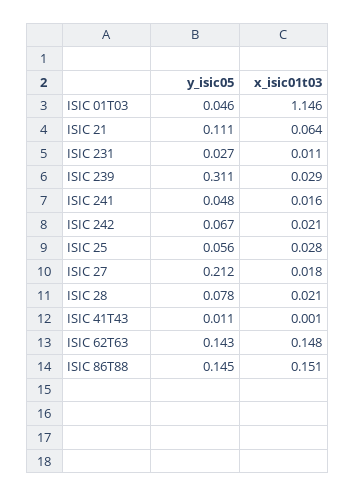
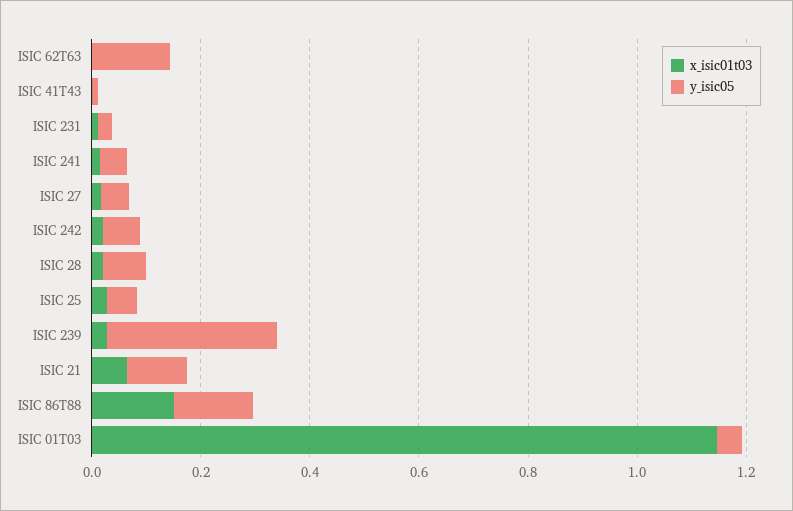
y_isic05, ISIC 27: 0.212 -> 0.05
x_isic01t03, ISIC 62T63: 0.148 -> 0

